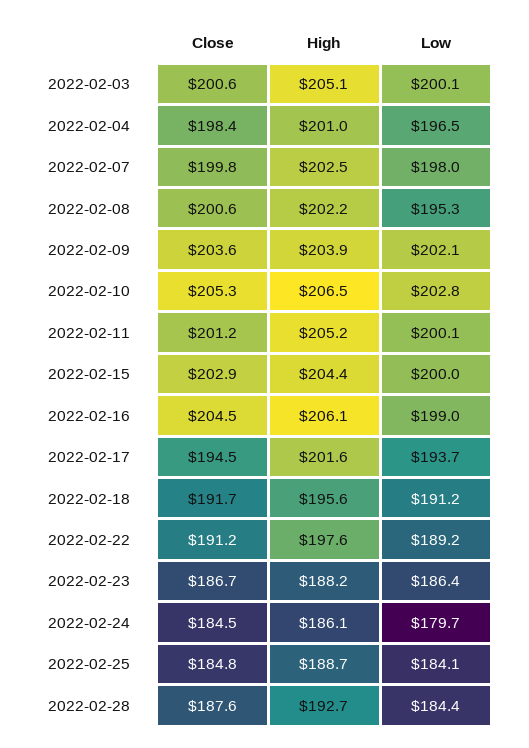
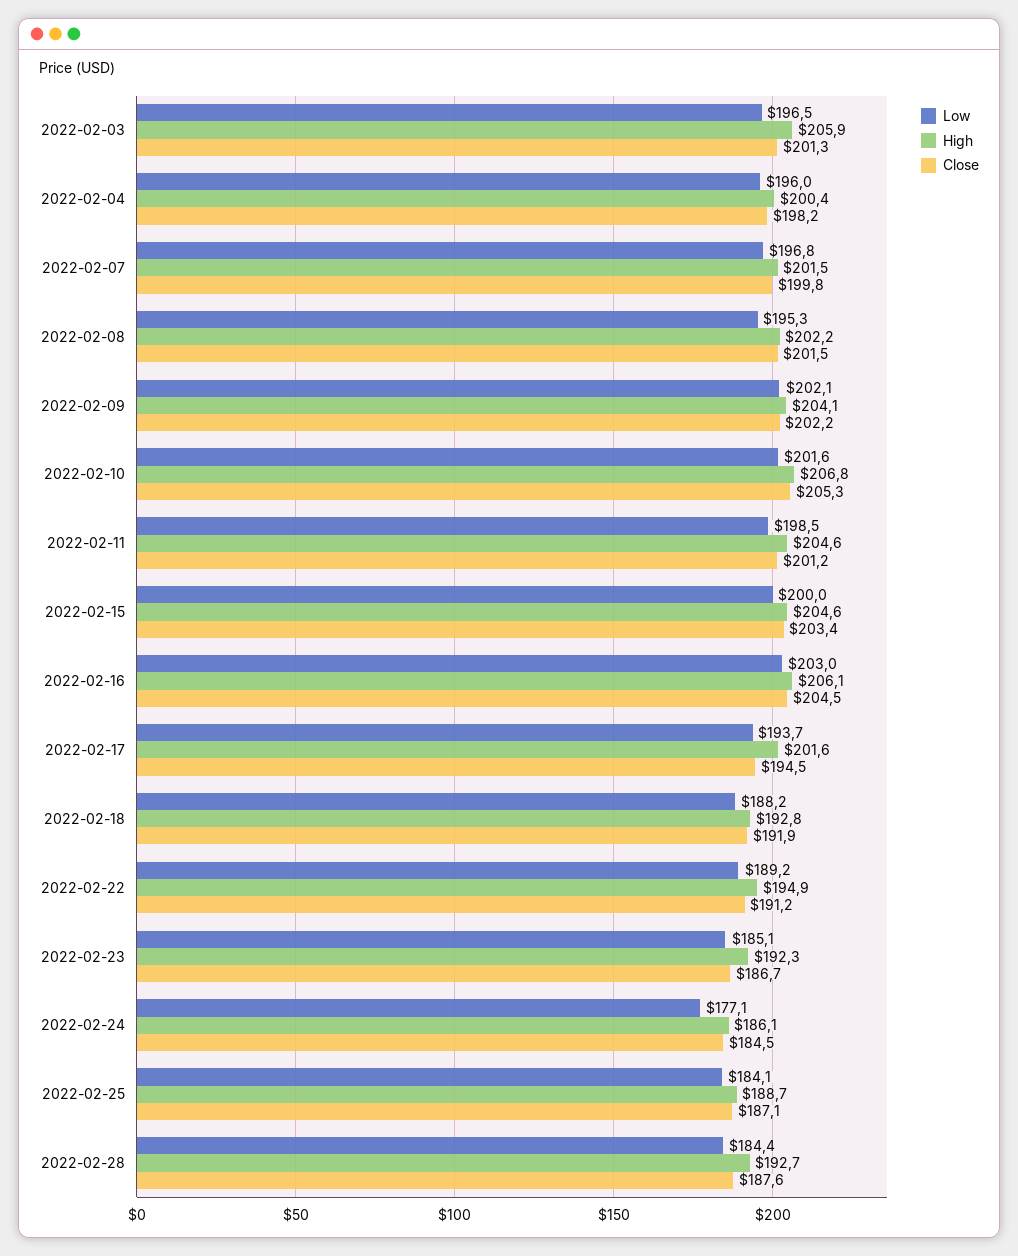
Close, 2022-02-03: 200.6 -> 201.3
High, 2022-02-03: 205.1 -> 205.9
Low, 2022-02-03: 200.1 -> 196.5
Close, 2022-02-04: 198.4 -> 198.2
High, 2022-02-04: 201 -> 200.4
Low, 2022-02-04: 196.5 -> 196
High, 2022-02-07: 202.5 -> 201.5
Low, 2022-02-07: 198 -> 196.8
Close, 2022-02-08: 200.6 -> 201.5
Close, 2022-02-09: 203.6 -> 202.2
High, 2022-02-09: 203.9 -> 204.1
High, 2022-02-10: 206.5 -> 206.8
Low, 2022-02-10: 202.8 -> 201.6
High, 2022-02-11: 205.2 -> 204.6
Low, 2022-02-11: 200.1 -> 198.5
Close, 2022-02-15: 202.9 -> 203.4
High, 2022-02-15: 204.4 -> 204.6
Low, 2022-02-16: 199 -> 203
Close, 2022-02-18: 191.7 -> 191.9
High, 2022-02-18: 195.6 -> 192.8
Low, 2022-02-18: 191.2 -> 188.2
High, 2022-02-22: 197.6 -> 194.9
High, 2022-02-23: 188.2 -> 192.3
Low, 2022-02-23: 186.4 -> 185.1
Low, 2022-02-24: 179.7 -> 177.1
Close, 2022-02-25: 184.8 -> 187.1

